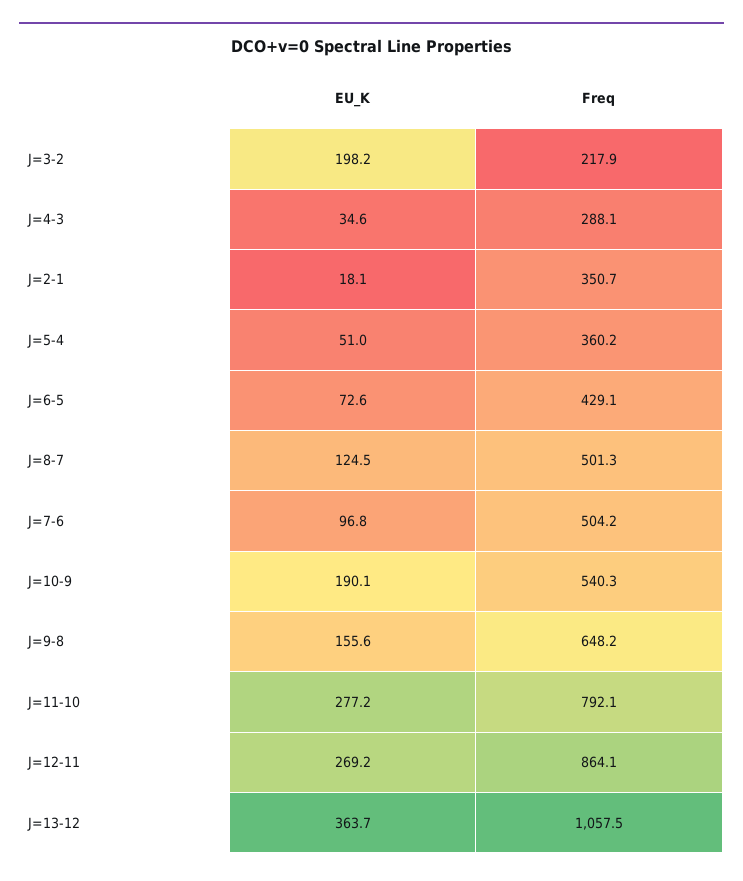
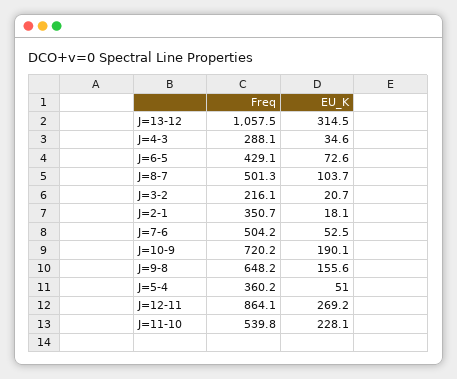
EU_K, J=3-2: 198.2 -> 20.7
Freq, J=3-2: 217.9 -> 216.1
EU_K, J=8-7: 124.5 -> 103.7
EU_K, J=7-6: 96.8 -> 52.5
Freq, J=10-9: 540.3 -> 720.2
EU_K, J=11-10: 277.2 -> 228.1
Freq, J=11-10: 792.1 -> 539.8
EU_K, J=13-12: 363.7 -> 314.5

